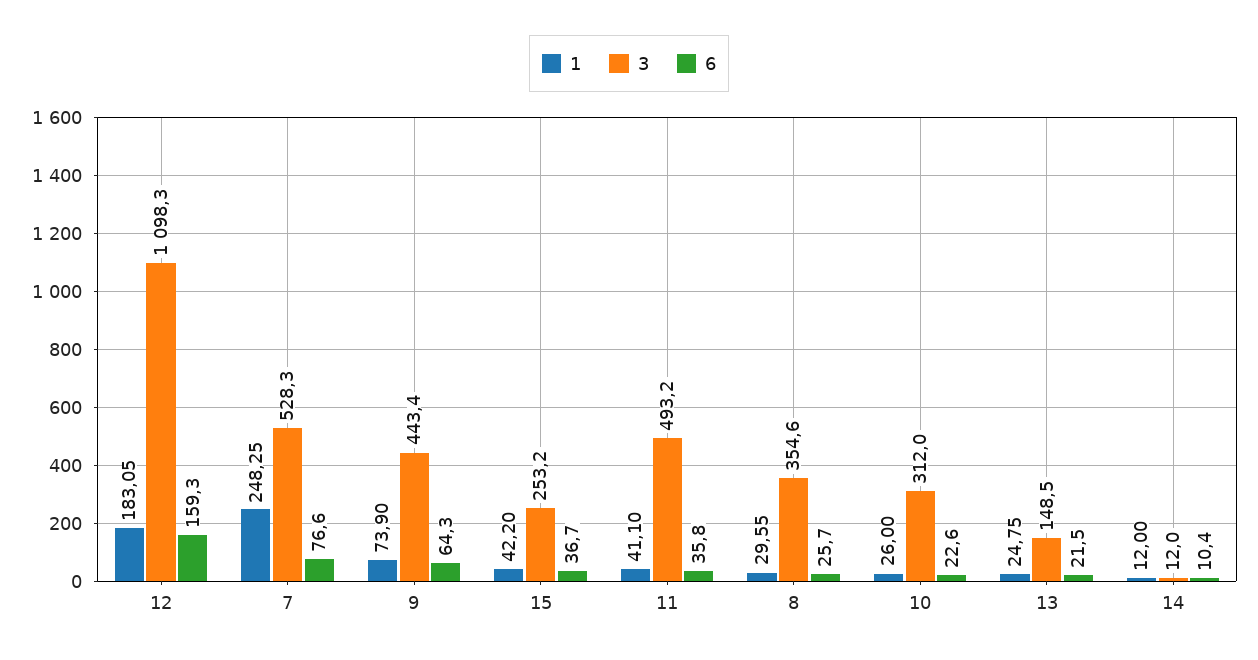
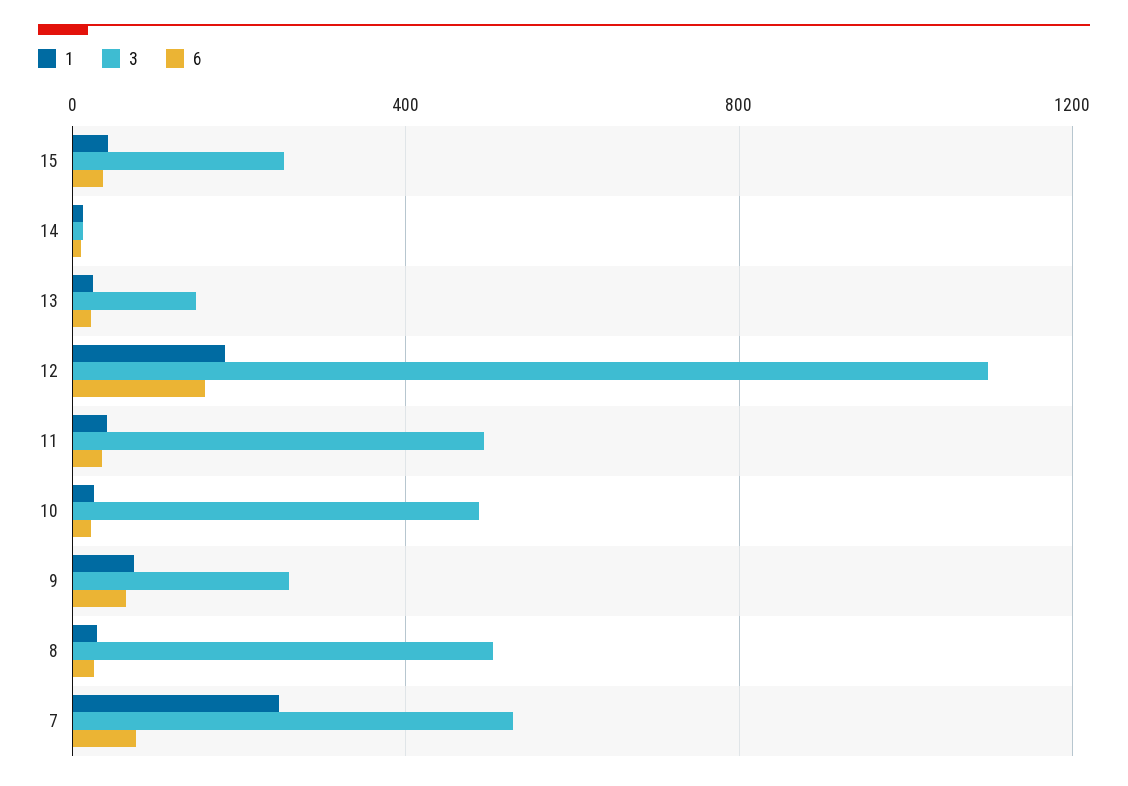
3, 9: 443.4 -> 250
3, 8: 354.6 -> 500
3, 10: 312 -> 500

